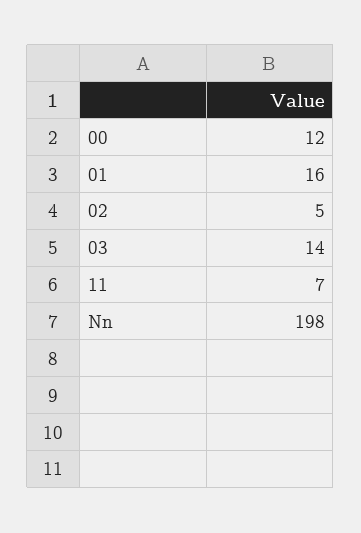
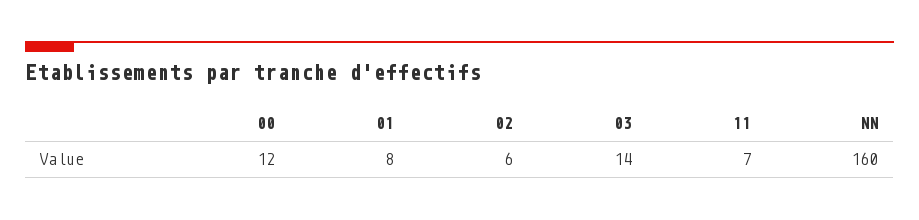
01: 16 -> 8
02: 5 -> 6
Nn: 198 -> 160

